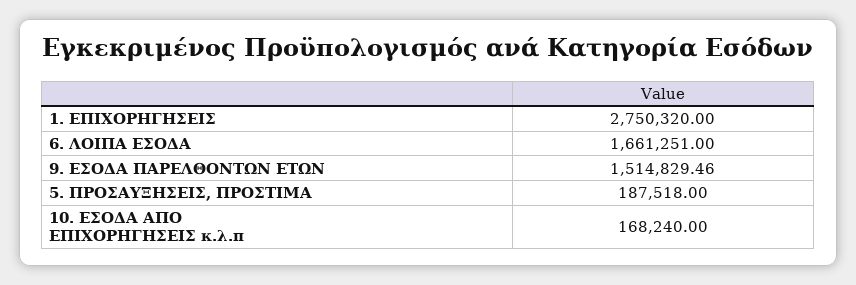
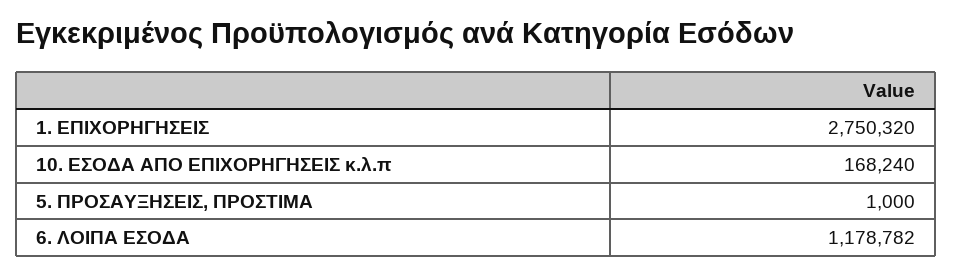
6. ΛΟΙΠΑ ΕΣΟΔΑ: 1661251 -> 1178782
9. ΕΣΟΔΑ ΠΑΡΕΛΘΟΝΤΩΝ ΕΤΩΝ: 1514829.46 -> none
5. ΠΡΟΣΑΥΞΗΣΕΙΣ, ΠΡΟΣΤΙΜΑ: 187518 -> 1000

